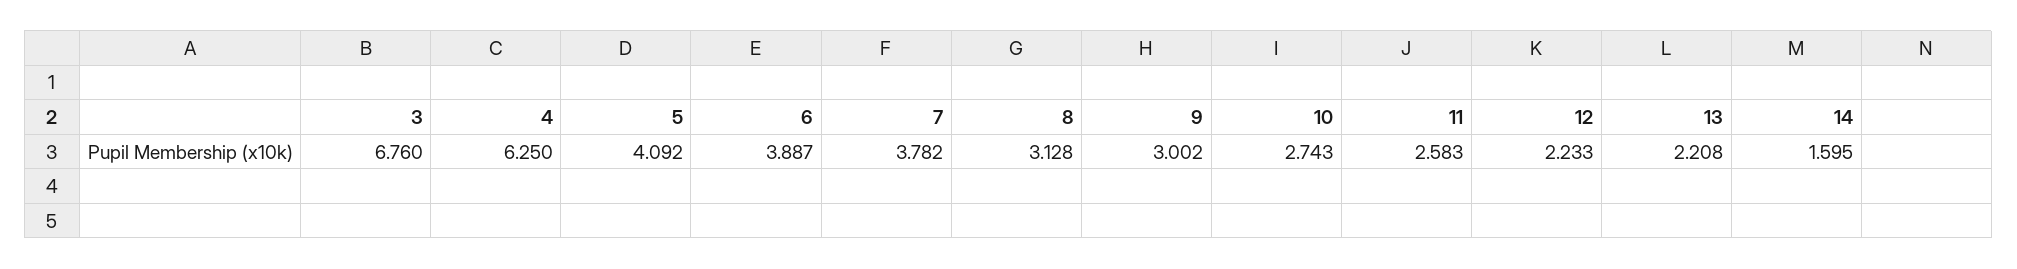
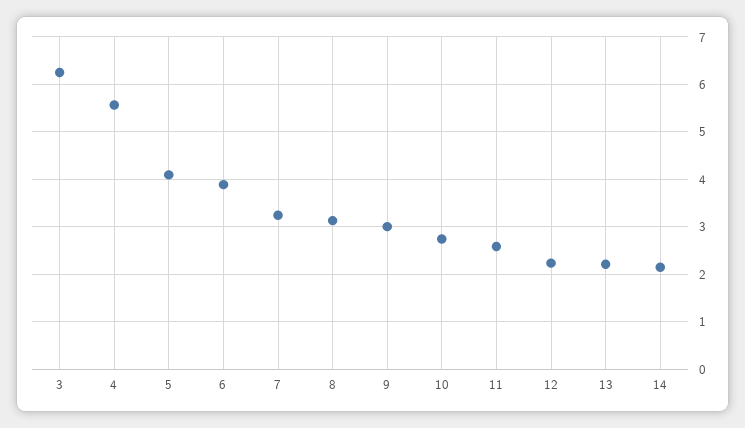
3: 6.76 -> 6.2
4: 6.25 -> 5.6
7: 3.782 -> 3.2
14: 1.595 -> 2.2

